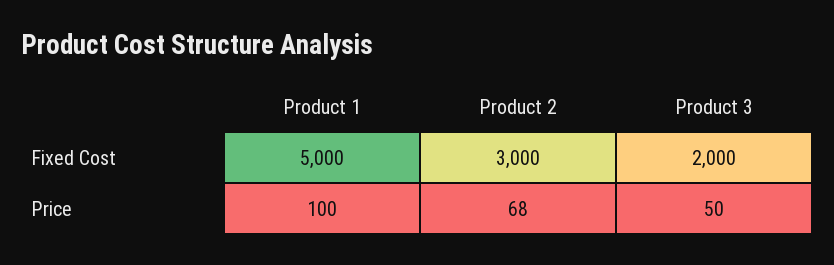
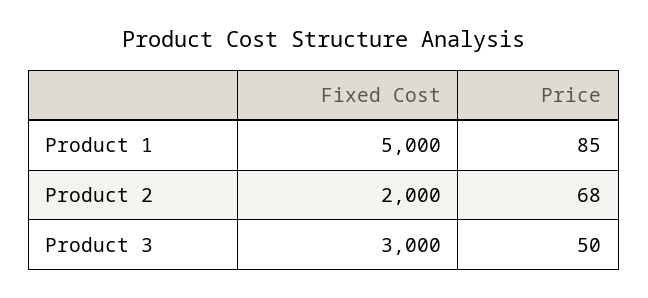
Product 2, Fixed Cost: 3000 -> 2000
Product 3, Fixed Cost: 2000 -> 3000
Product 1, Price: 100 -> 85

